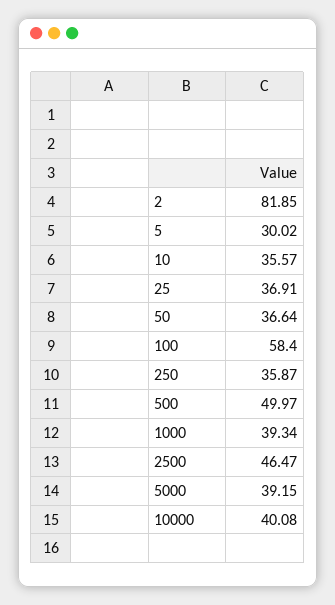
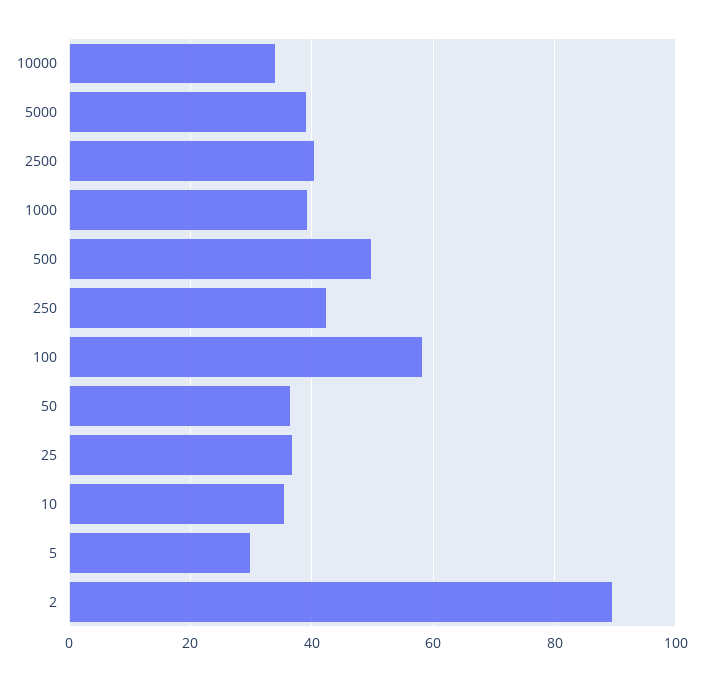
2: 81.85 -> 90
250: 35.87 -> 42
2500: 46.47 -> 40
10000: 40.08 -> 34

